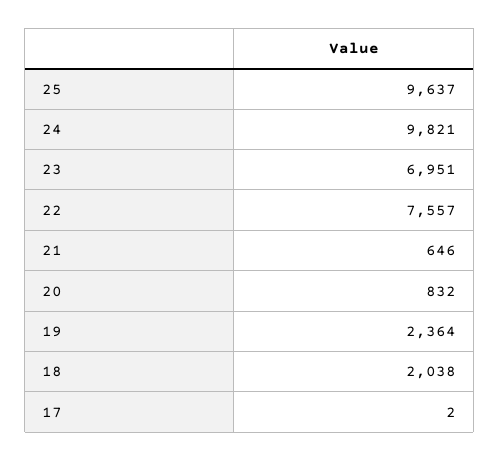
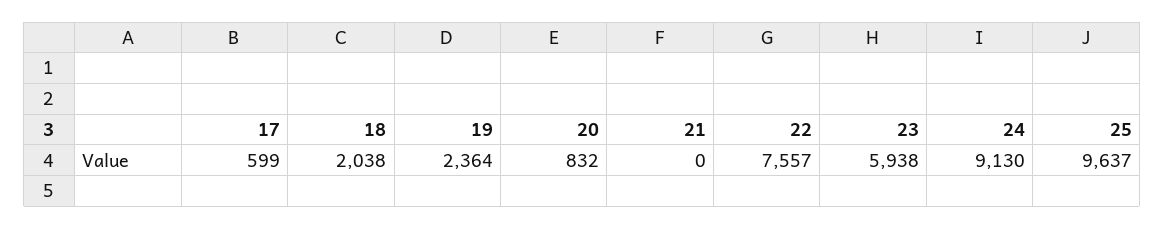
24: 9821 -> 9130
23: 6951 -> 5938
21: 646 -> 0
17: 2 -> 599

